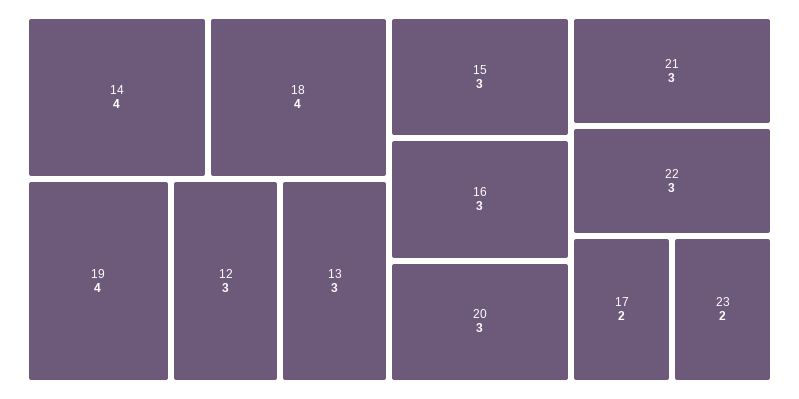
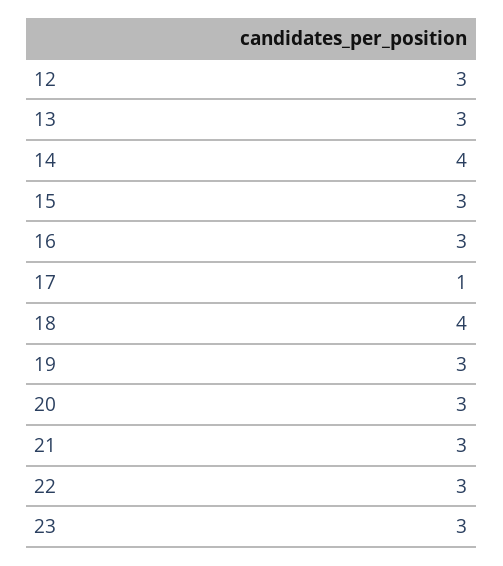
19: 4 -> 3
17: 2 -> 1
23: 2 -> 3

